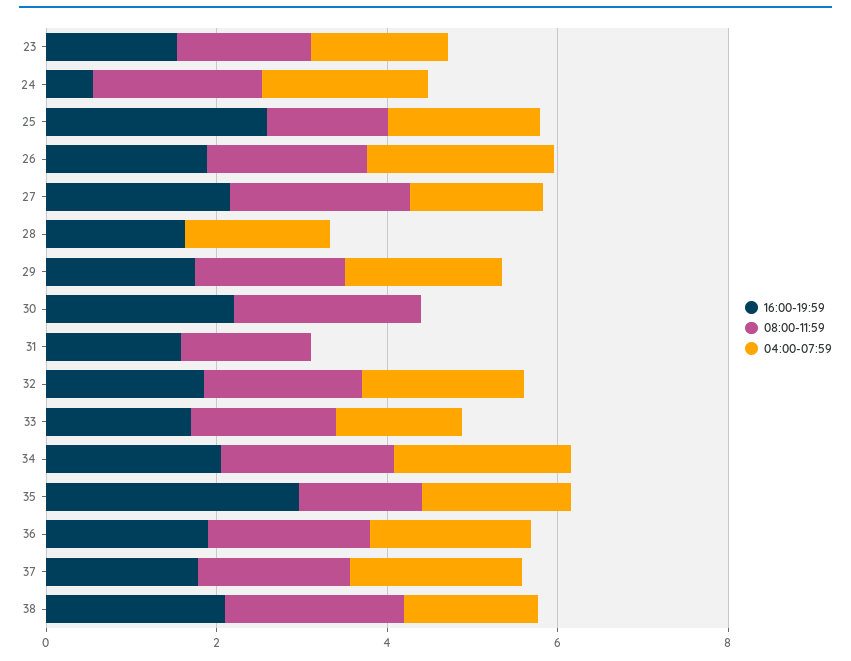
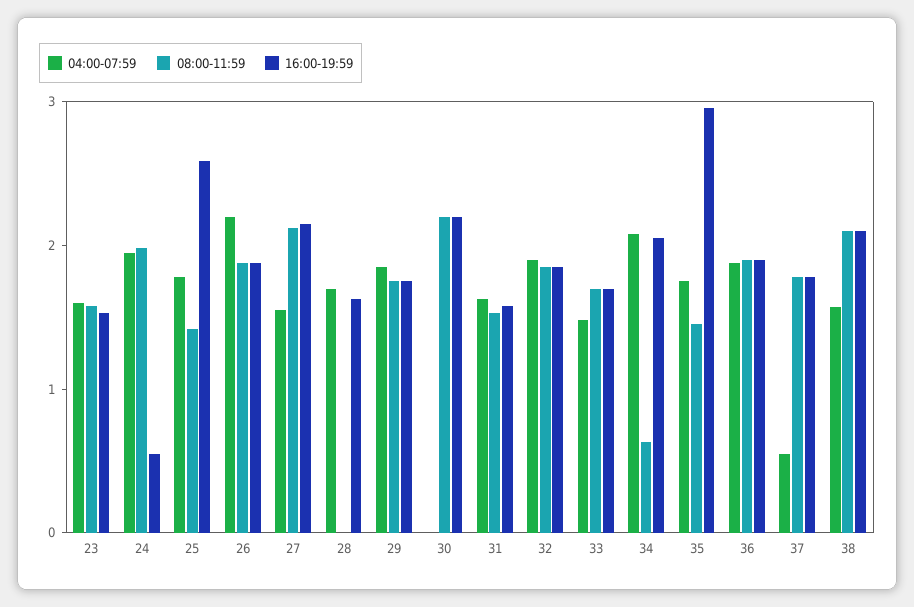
04:00-07:59, 31: 0 -> 1.6
08:00-11:59, 34: 2 -> 0.6
04:00-07:59, 37: 2 -> 0.6

